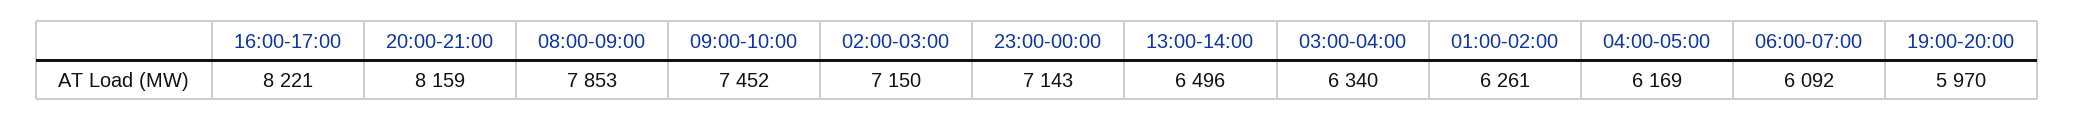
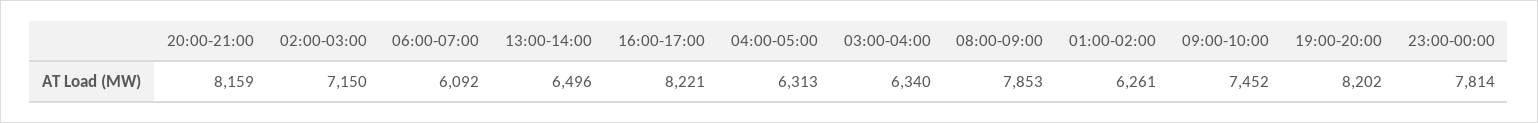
23:00-00:00: 7143 -> 7814
04:00-05:00: 6169 -> 6313
19:00-20:00: 5970 -> 8202

